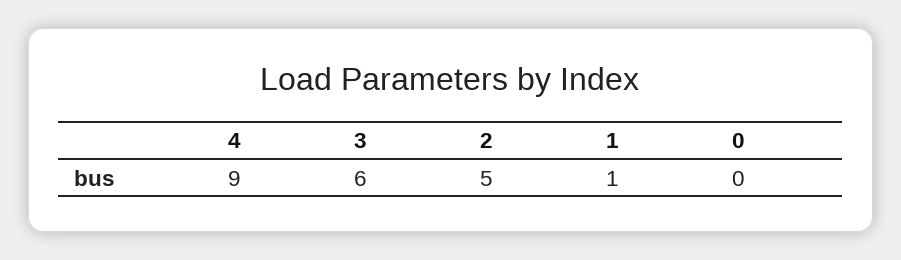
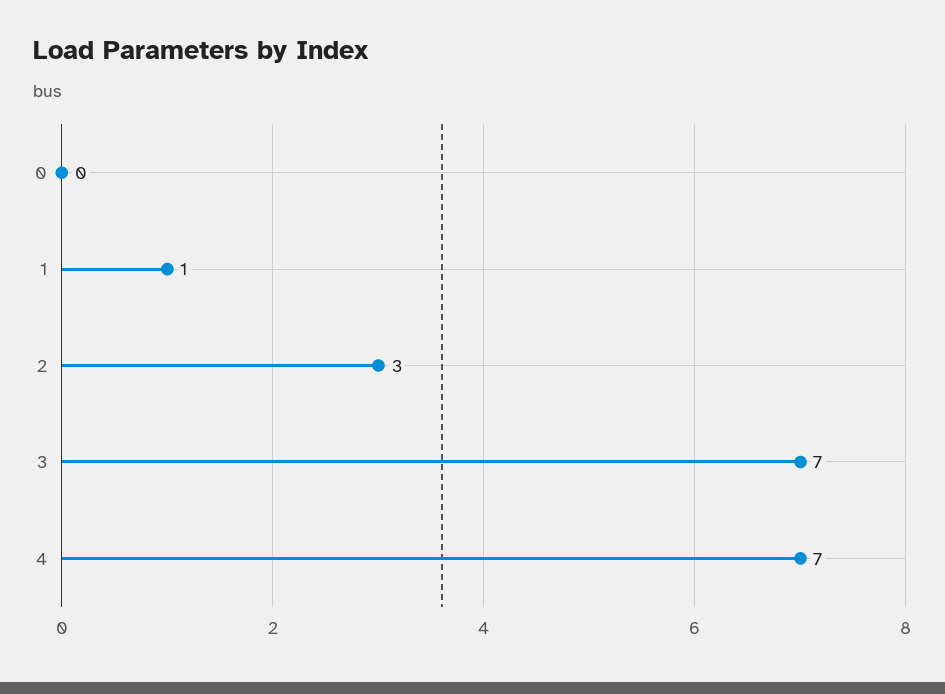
4: 9 -> 7
3: 6 -> 7
2: 5 -> 3

